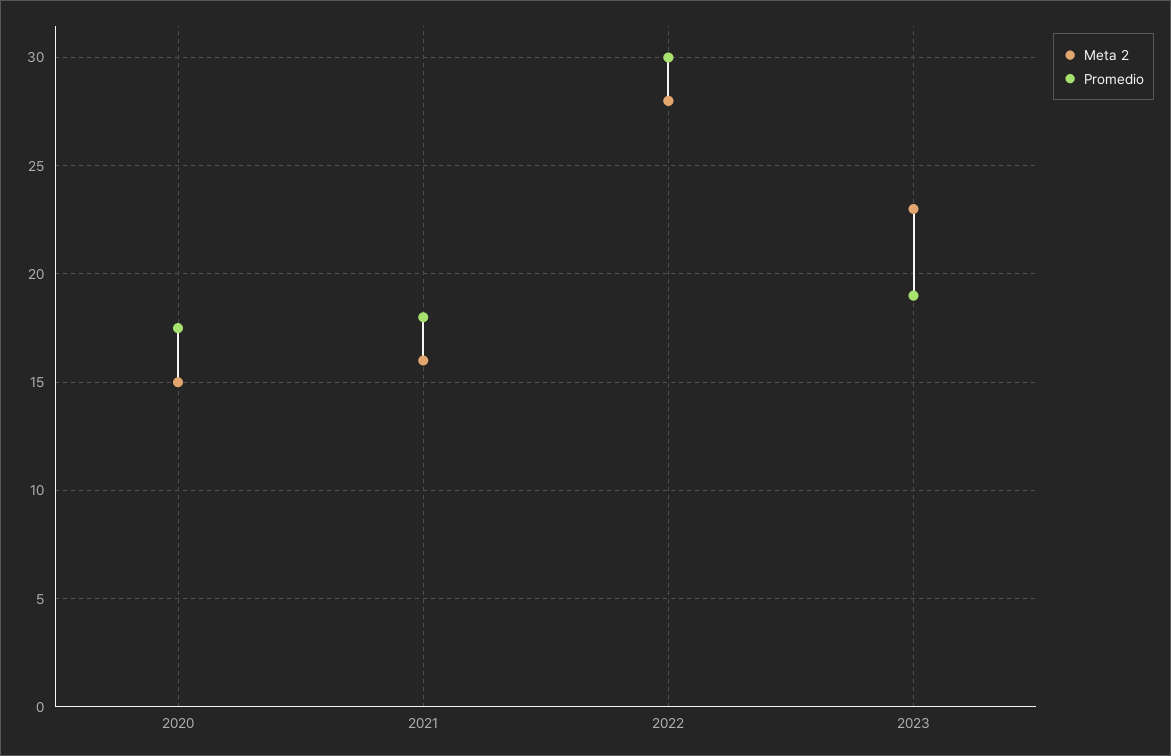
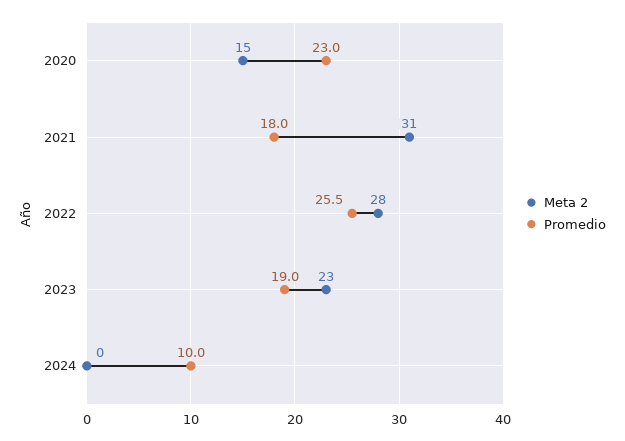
Promedio, 2020: 17.5 -> 23
Meta 2, 2021: 16 -> 31
Promedio, 2022: 30 -> 25.5
Meta 2, 2024: none -> 0
Promedio, 2024: none -> 10

